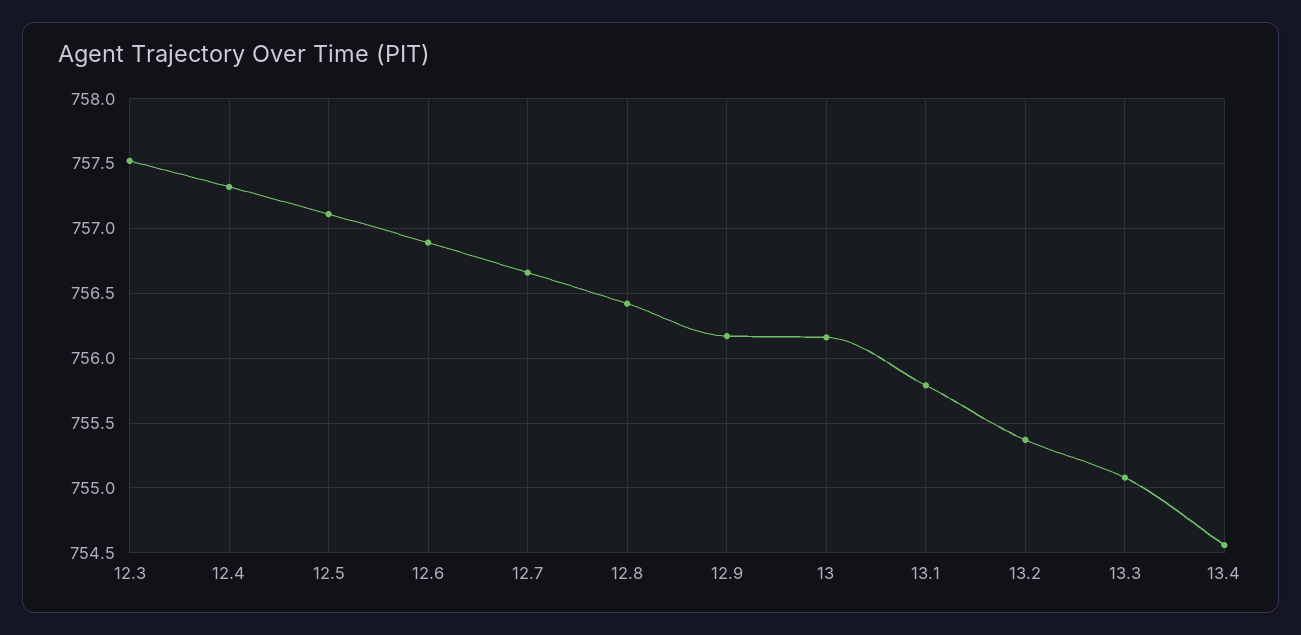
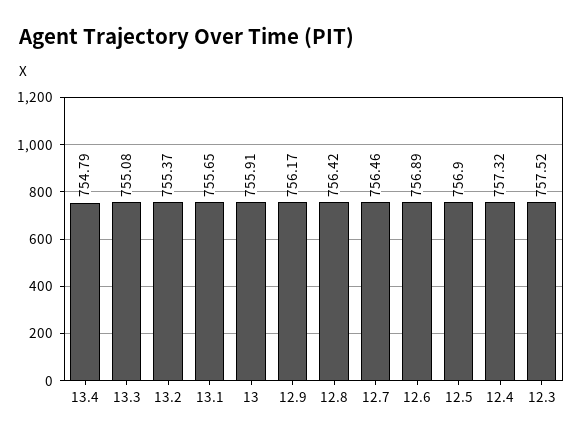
12.5: 757.1 -> 756.9
12.7: 756.65 -> 756.46
13: 756.15 -> 755.91
13.1: 755.8 -> 755.65
13.4: 754.55 -> 754.79

